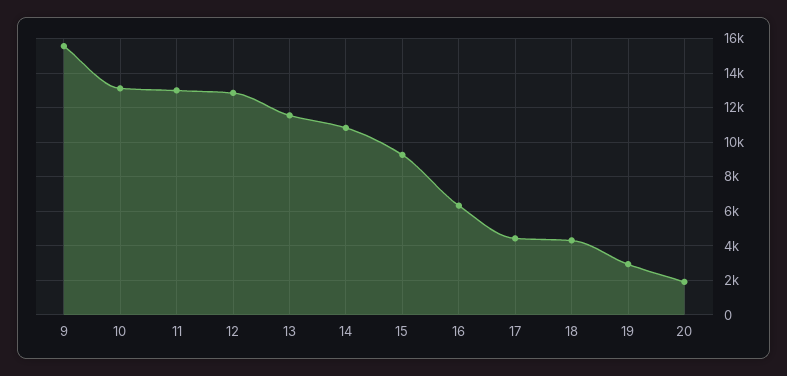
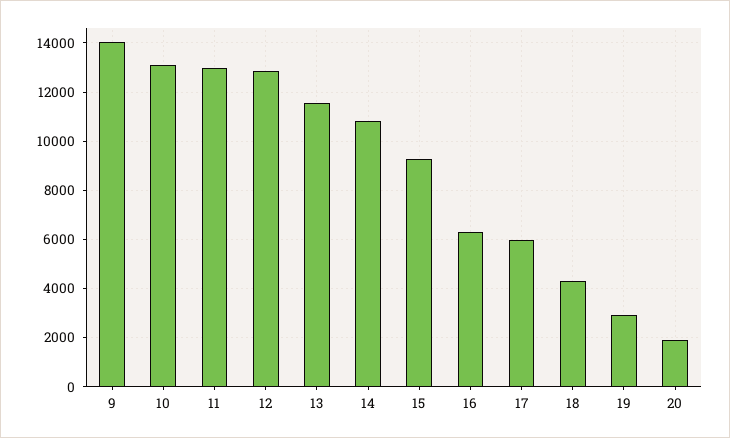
9: 15500 -> 14000
17: 4500 -> 6000

